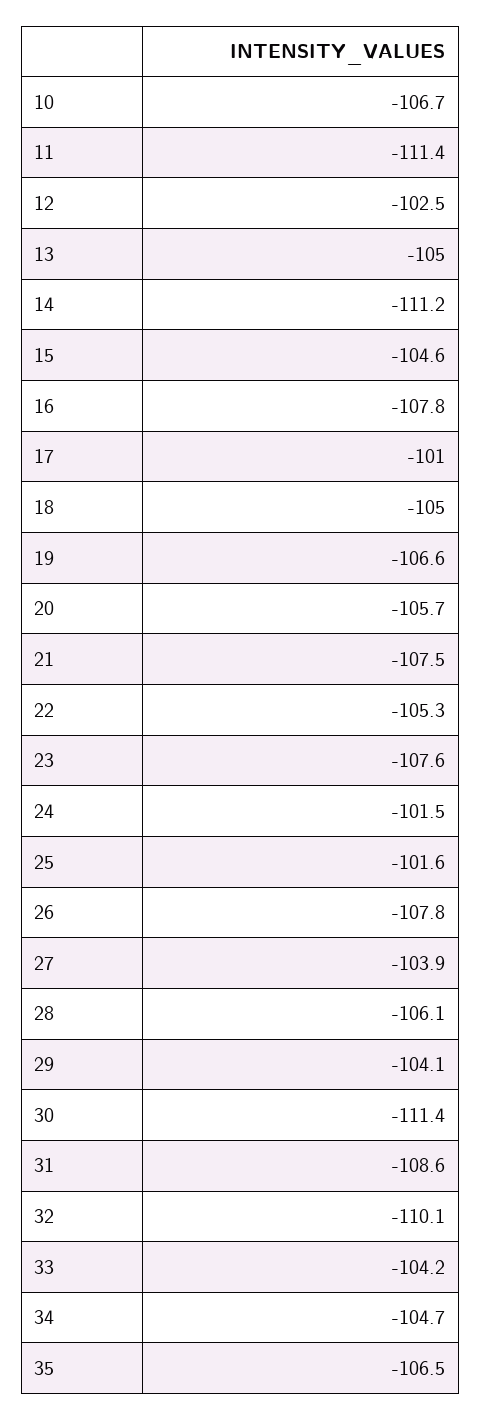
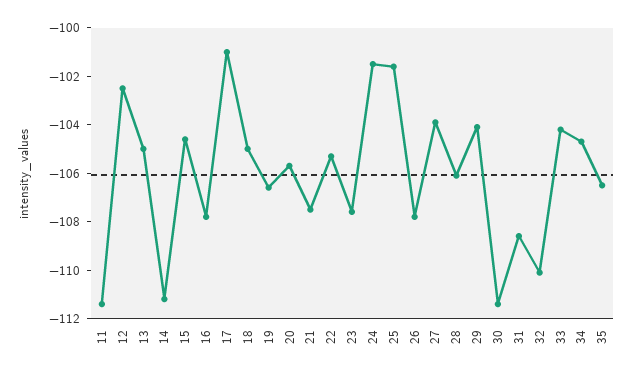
10: -106.7 -> none

